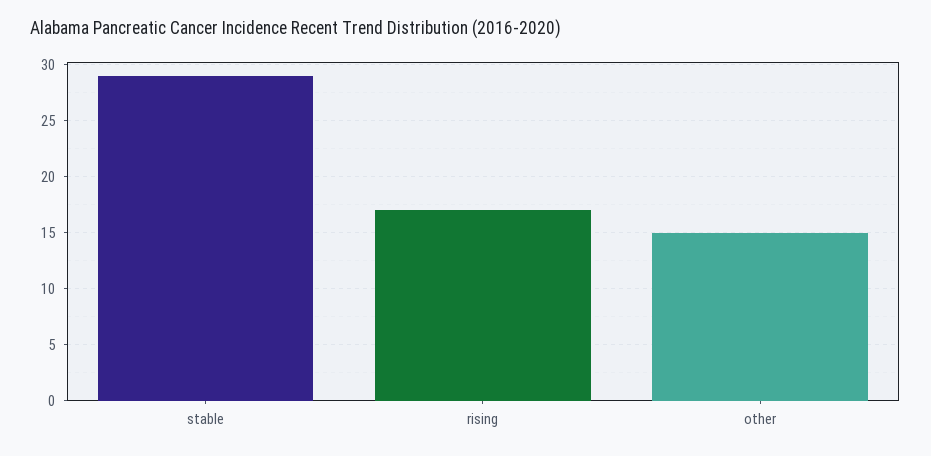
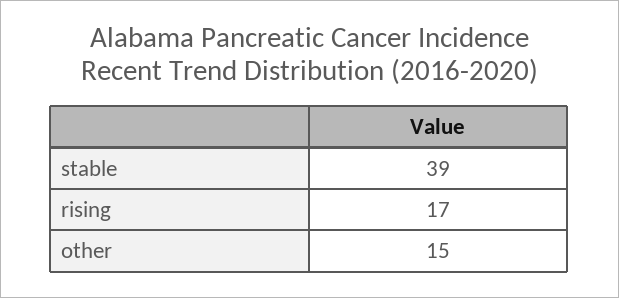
stable: 29 -> 39

